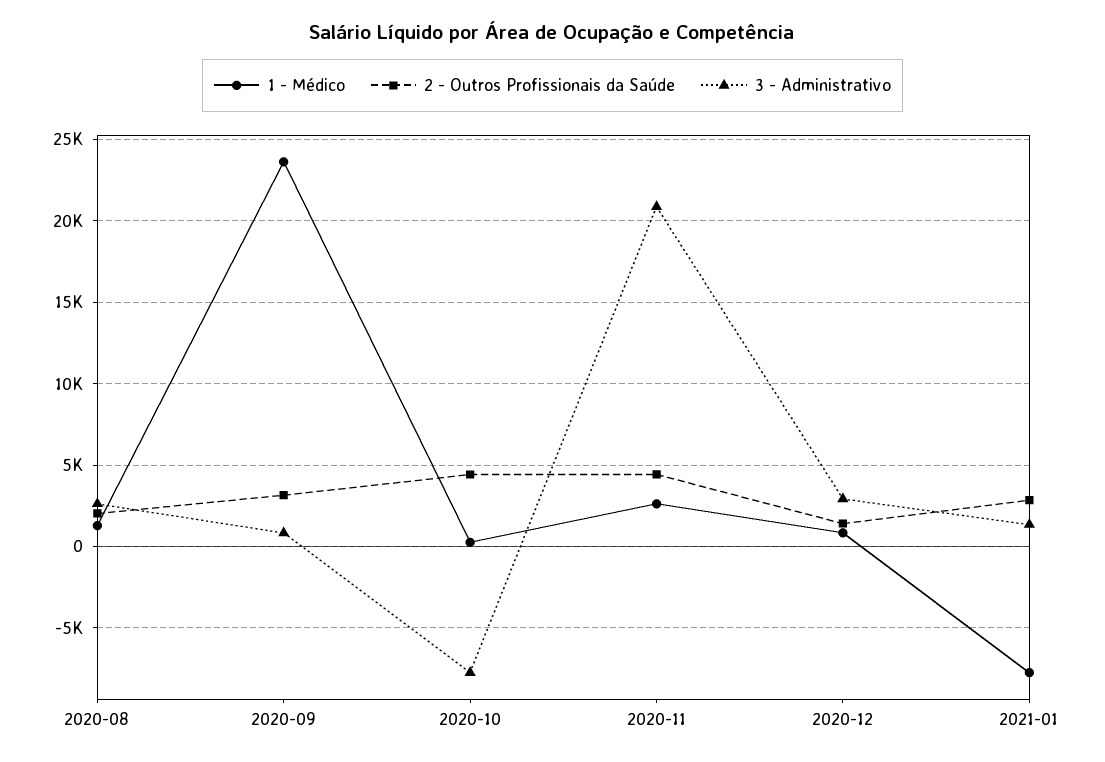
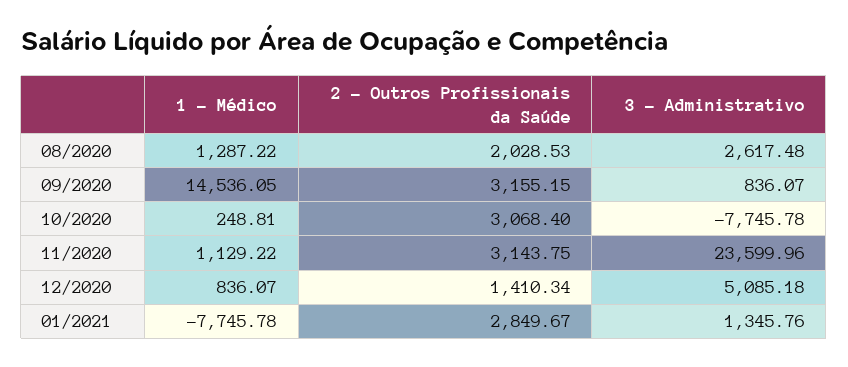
1 - Médico, 2020-09: 23500 -> 14536.05
2 - Outros Profissionais da Saúde, 2020-10: 4500 -> 3068.4
1 - Médico, 2020-11: 2500 -> 1129.22
2 - Outros Profissionais da Saúde, 2020-11: 4500 -> 3143.75
3 - Administrativo, 2020-11: 21000 -> 23599.96
3 - Administrativo, 2020-12: 3000 -> 5085.18

